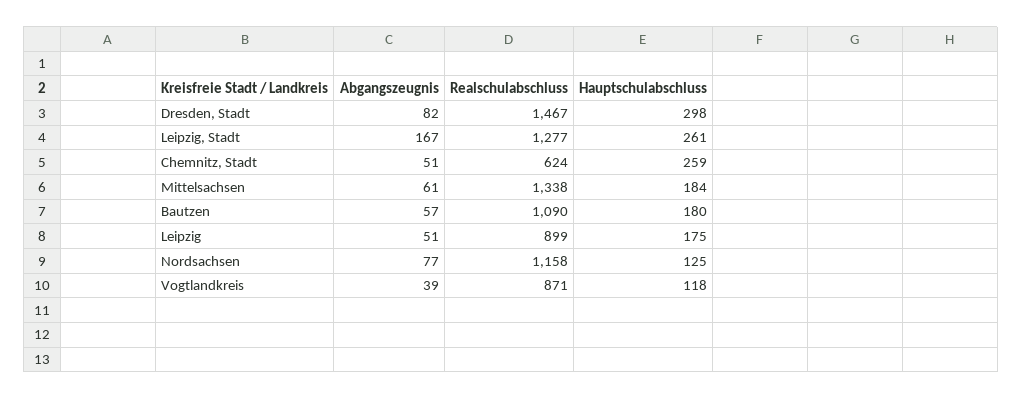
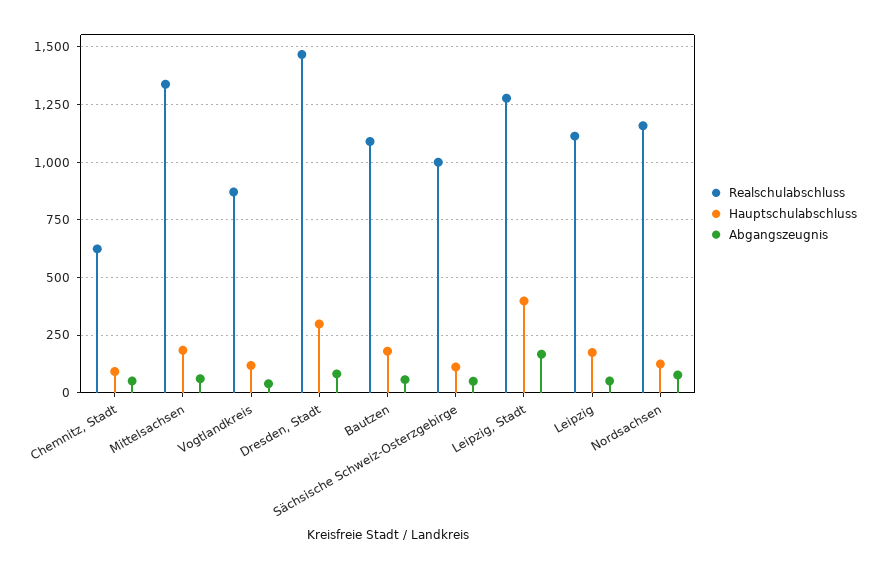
Hauptschulabschluss, Leipzig, Stadt: 261 -> 400
Hauptschulabschluss, Chemnitz, Stadt: 259 -> 100
Realschulabschluss, Leipzig: 899 -> 1100
Realschulabschluss, Sächsische Schweiz-Osterzgebirge: none -> 1000
Hauptschulabschluss, Sächsische Schweiz-Osterzgebirge: none -> 100
Abgangszeugnis, Sächsische Schweiz-Osterzgebirge: none -> 50

